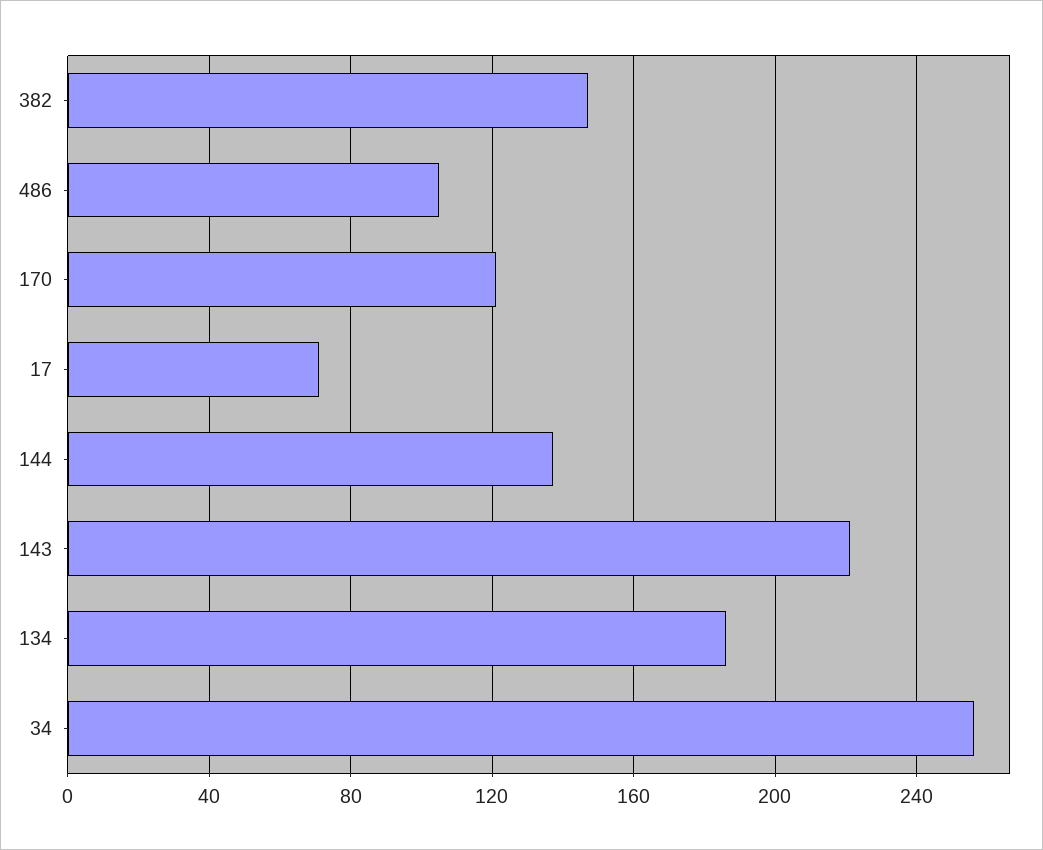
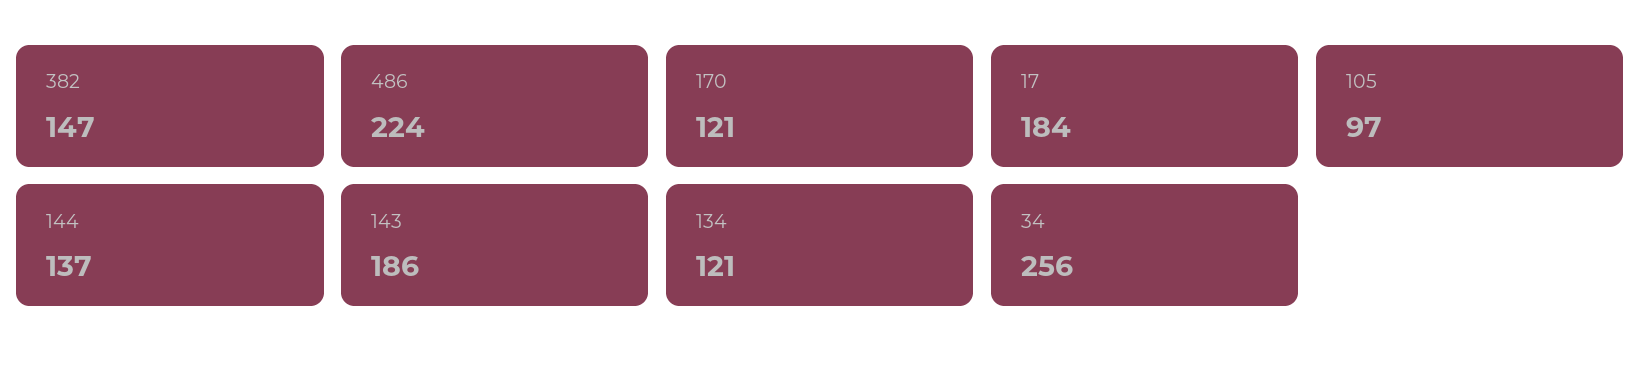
486: 105 -> 224
17: 70 -> 184
143: 220 -> 186
134: 185 -> 121
105: none -> 97

